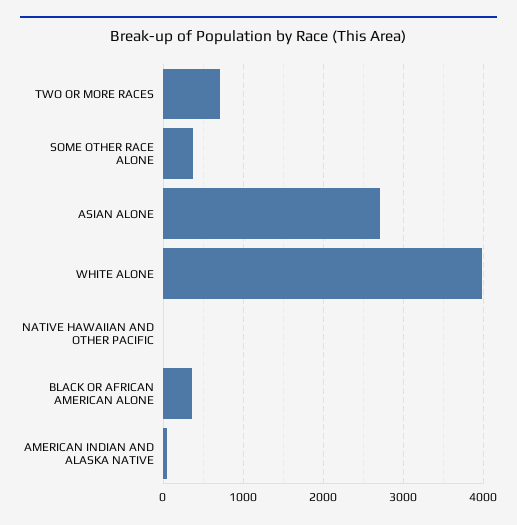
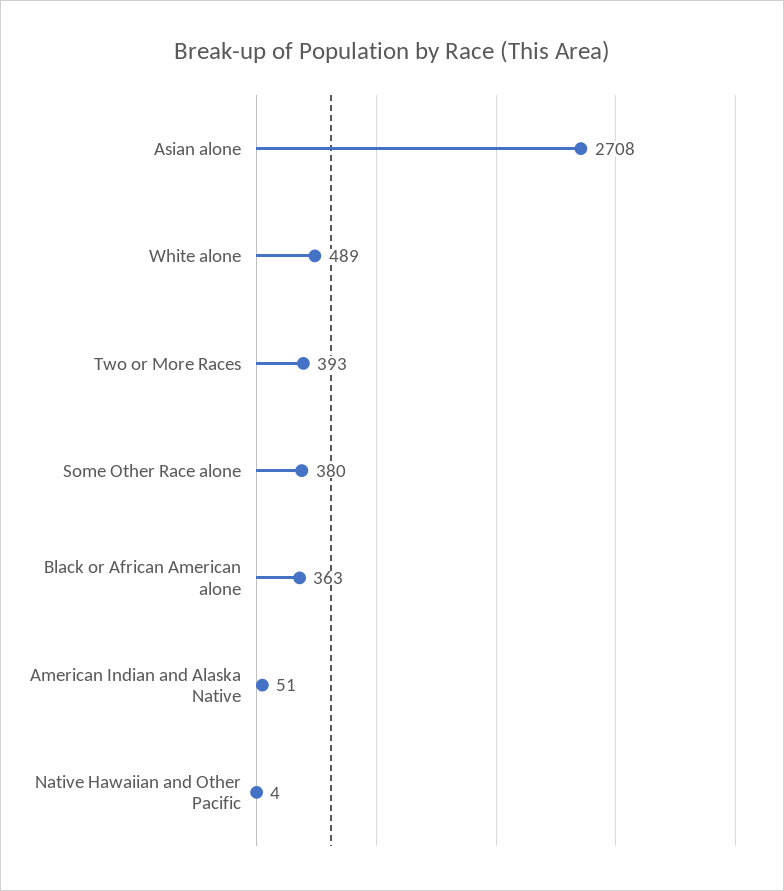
TWO OR MORE RACES: 700 -> 393
WHITE ALONE: 4000 -> 489

